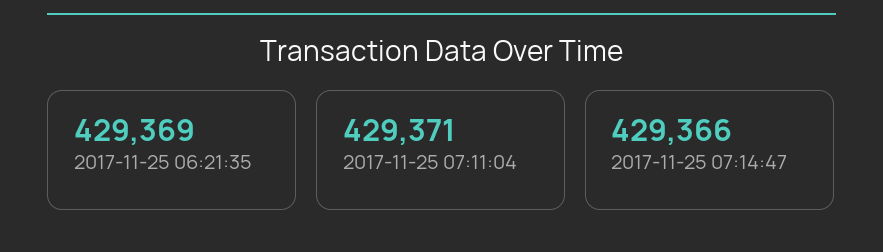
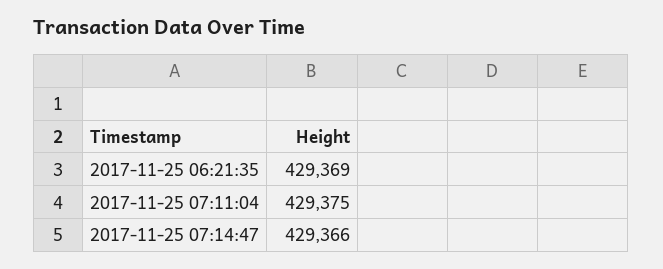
2017-11-25 07:11:04: 429371 -> 429375

